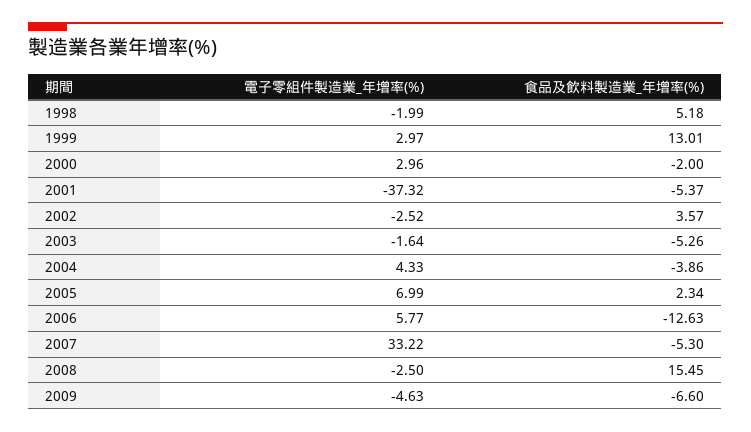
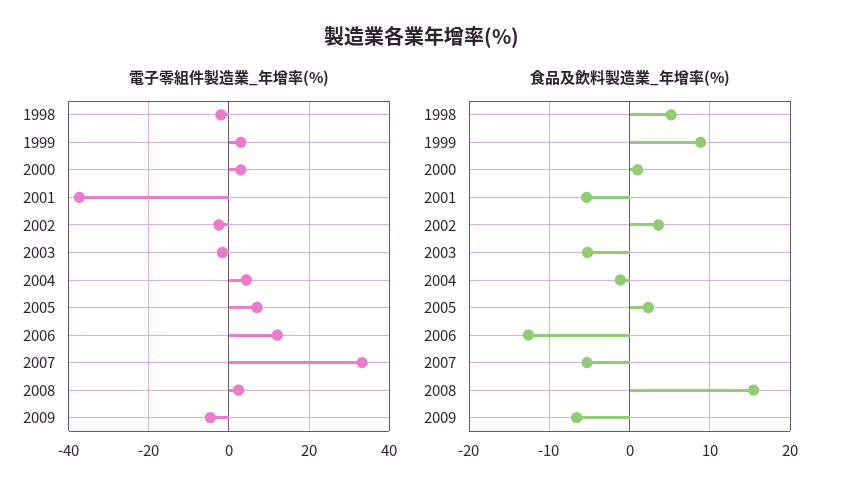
食品及飲料製造業_年增率(%), 1999: 13.01 -> 9
食品及飲料製造業_年增率(%), 2000: -2 -> 1
食品及飲料製造業_年增率(%), 2004: -3.86 -> -1
電子零組件製造業_年增率(%), 2006: 5.77 -> 12
電子零組件製造業_年增率(%), 2008: -2.5 -> 2

